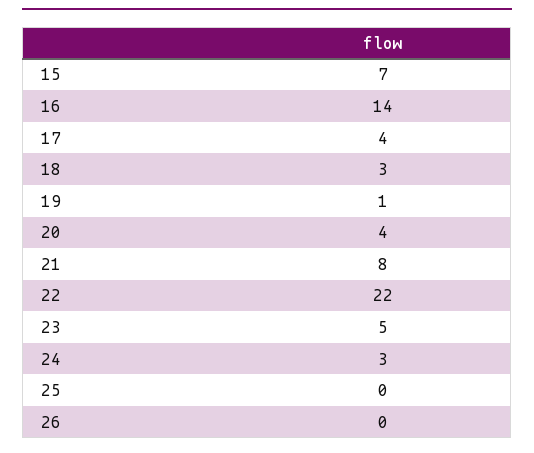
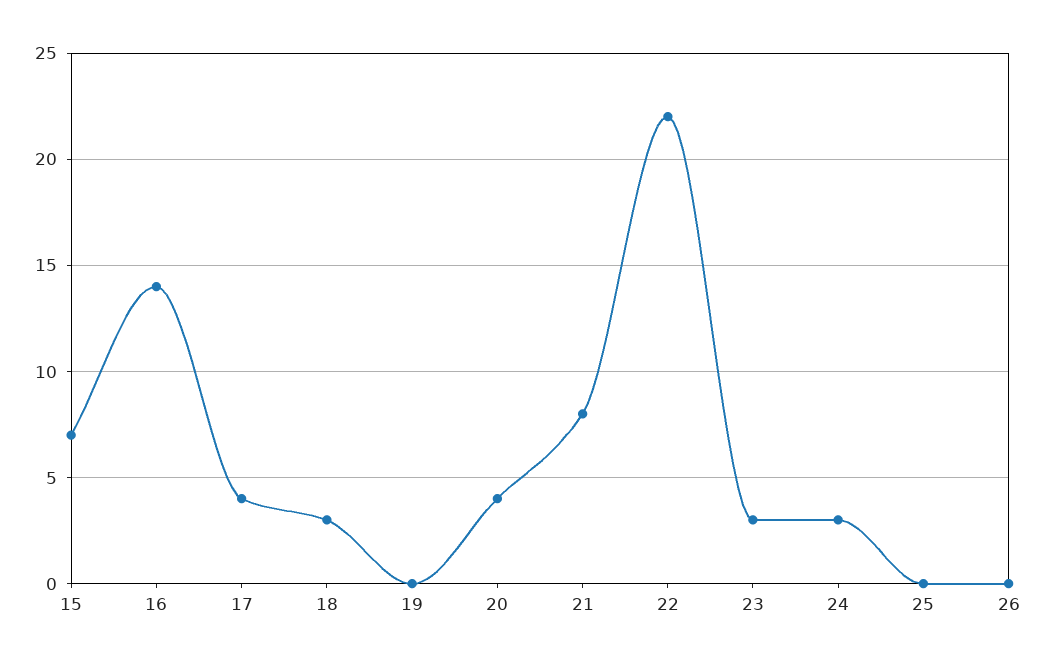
19: 1 -> 0
23: 5 -> 3

